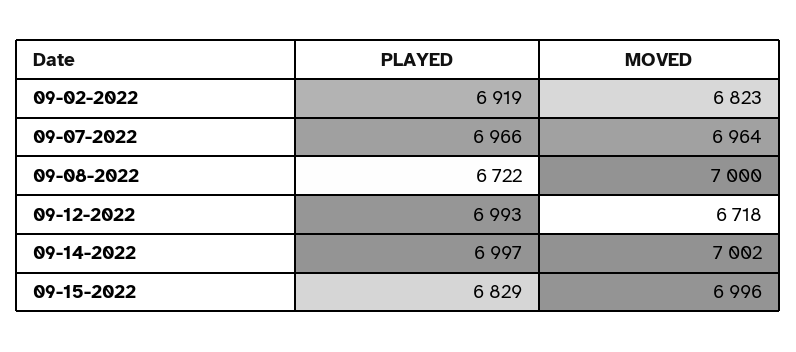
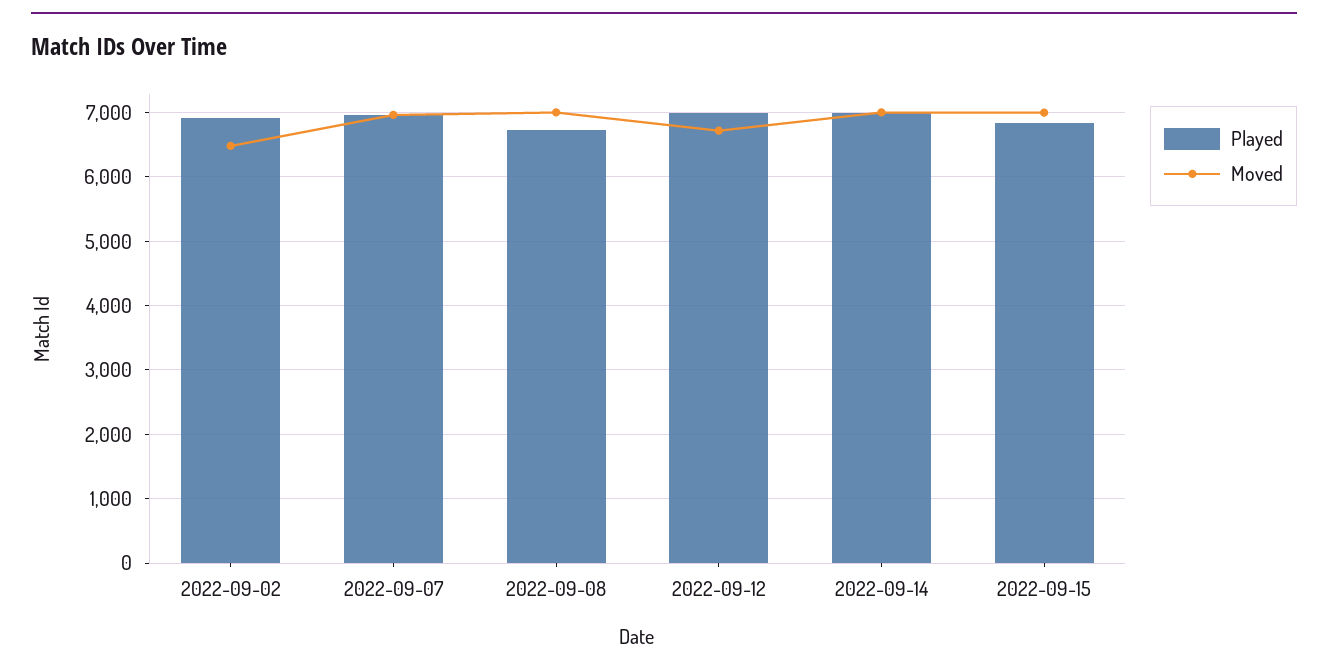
MOVED, 09-02-2022: 6823 -> 6500

